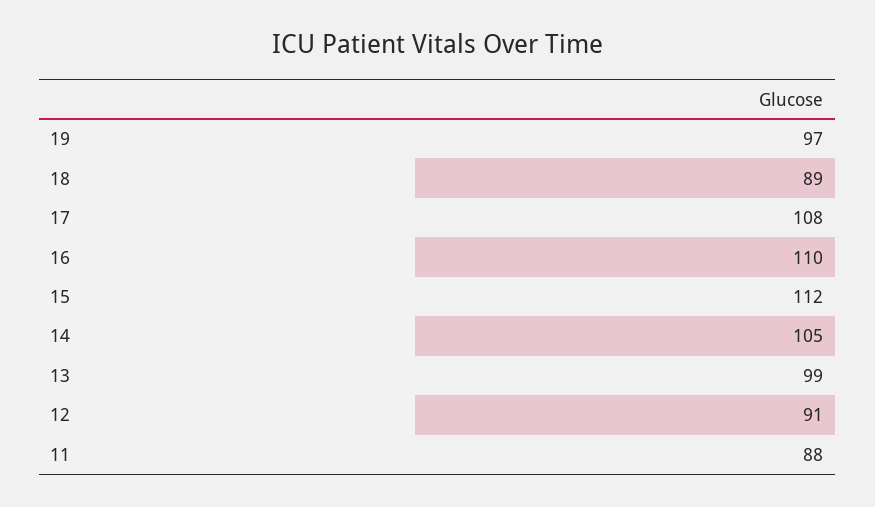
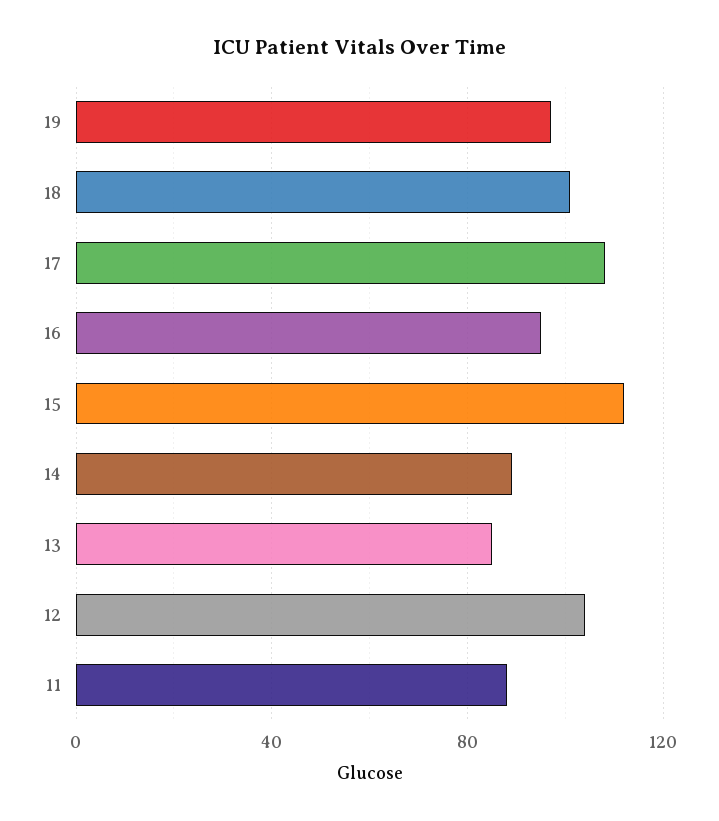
18: 89 -> 100
16: 110 -> 95
14: 105 -> 90
13: 99 -> 85
12: 91 -> 105

